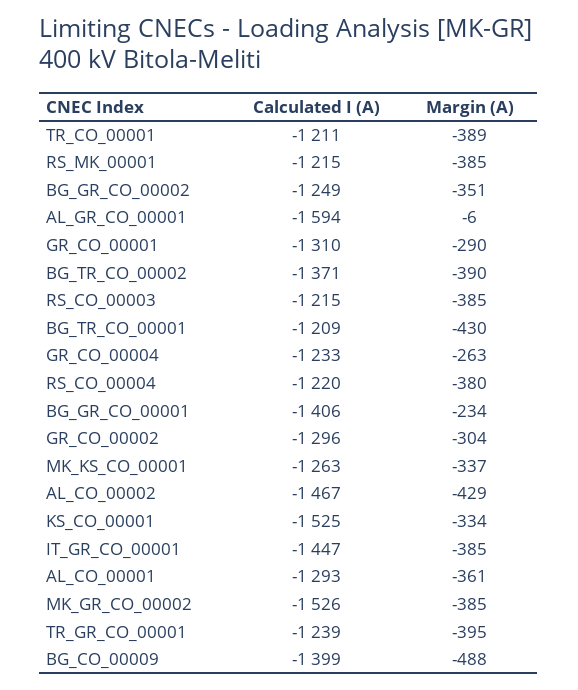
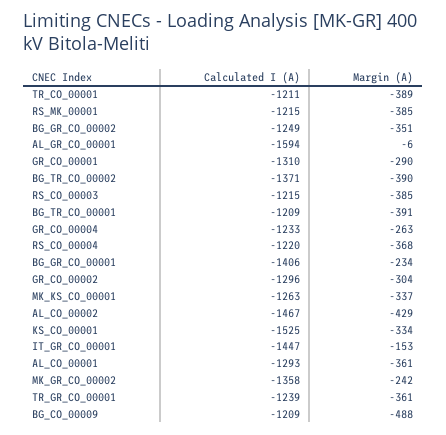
Margin (A), BG_TR_CO_00001: -430 -> -391
Margin (A), RS_CO_00004: -380 -> -368
Margin (A), IT_GR_CO_00001: -385 -> -153
Calculated I (A), MK_GR_CO_00002: -1526 -> -1358
Margin (A), MK_GR_CO_00002: -385 -> -242
Margin (A), TR_GR_CO_00001: -395 -> -361
Calculated I (A), BG_CO_00009: -1399 -> -1209

